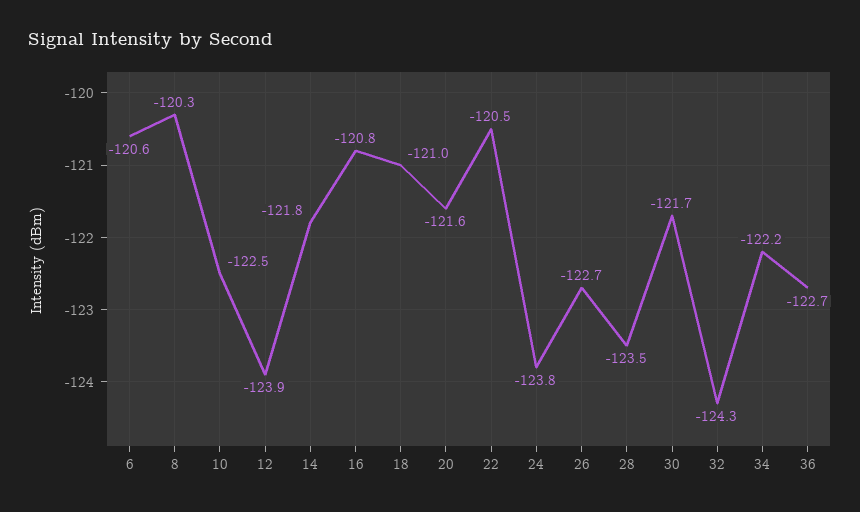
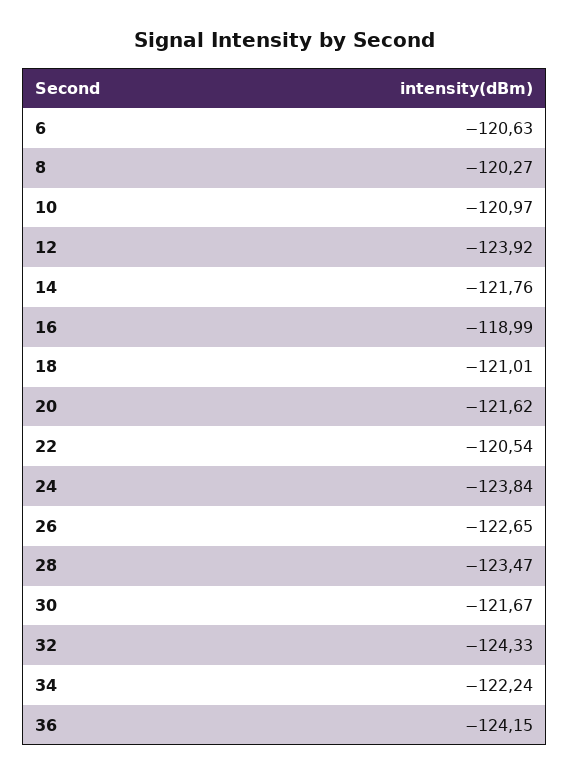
10: -122.5 -> -120.97
16: -120.8 -> -118.99
36: -122.7 -> -124.15

